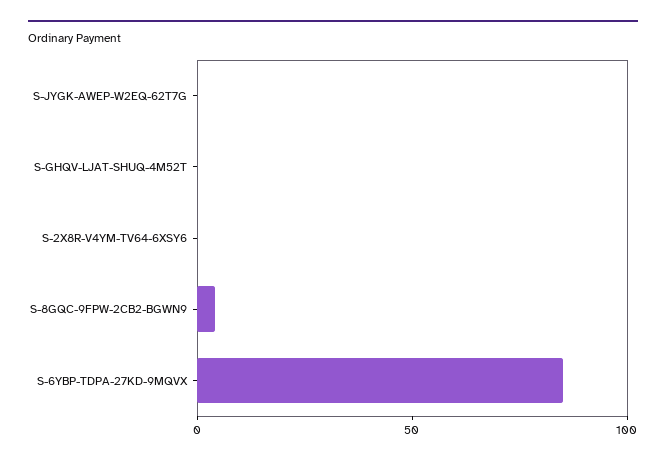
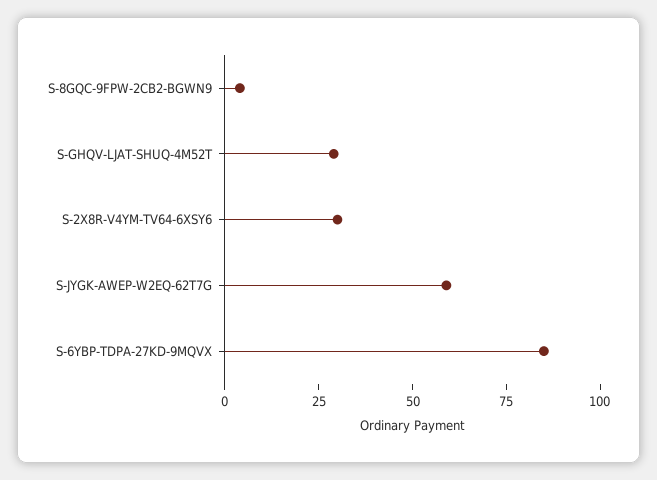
S-JYGK-AWEP-W2EQ-62T7G: 0 -> 60
S-GHQV-LJAT-SHUQ-4M52T: 0 -> 30
S-2X8R-V4YM-TV64-6XSY6: 0 -> 30

